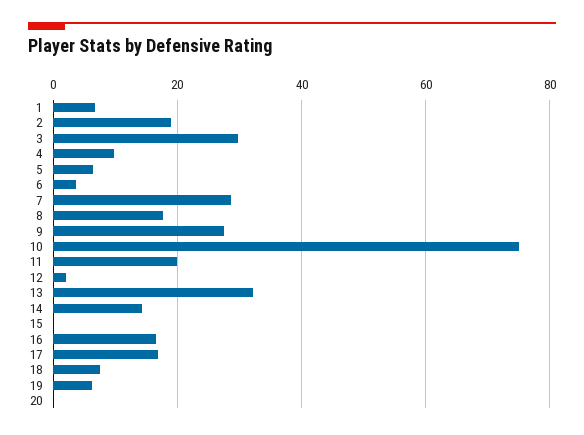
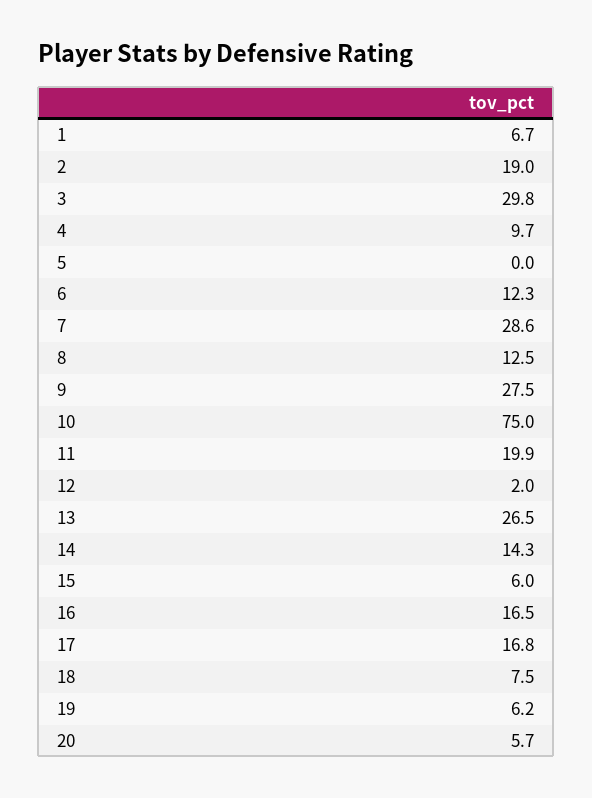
5: 6 -> 0
6: 4 -> 12.3
8: 18 -> 12.5
13: 32 -> 26.5
15: 0 -> 6
20: 0 -> 5.7

